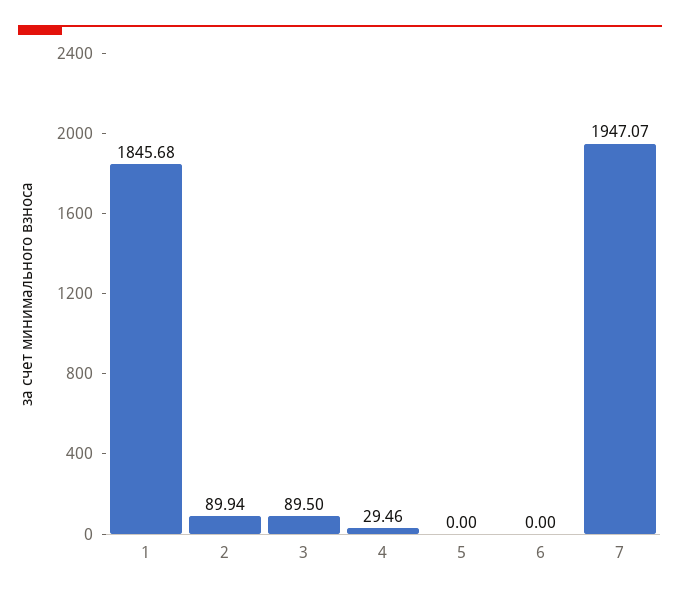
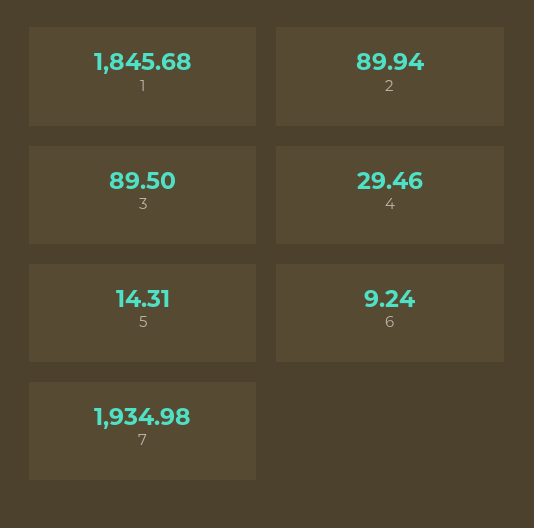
5: 0 -> 14.31
6: 0 -> 9.24
7: 1947.07 -> 1934.98

